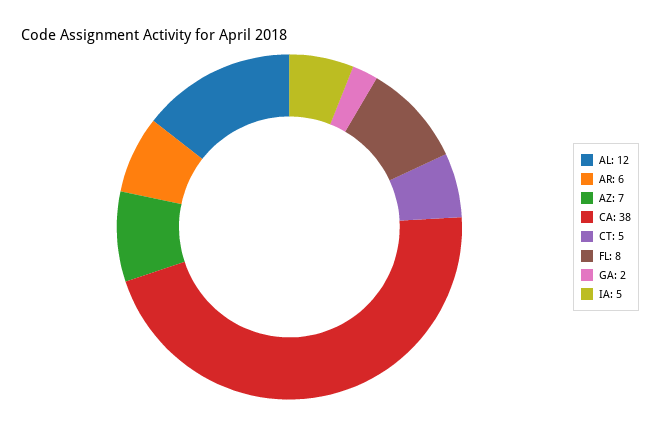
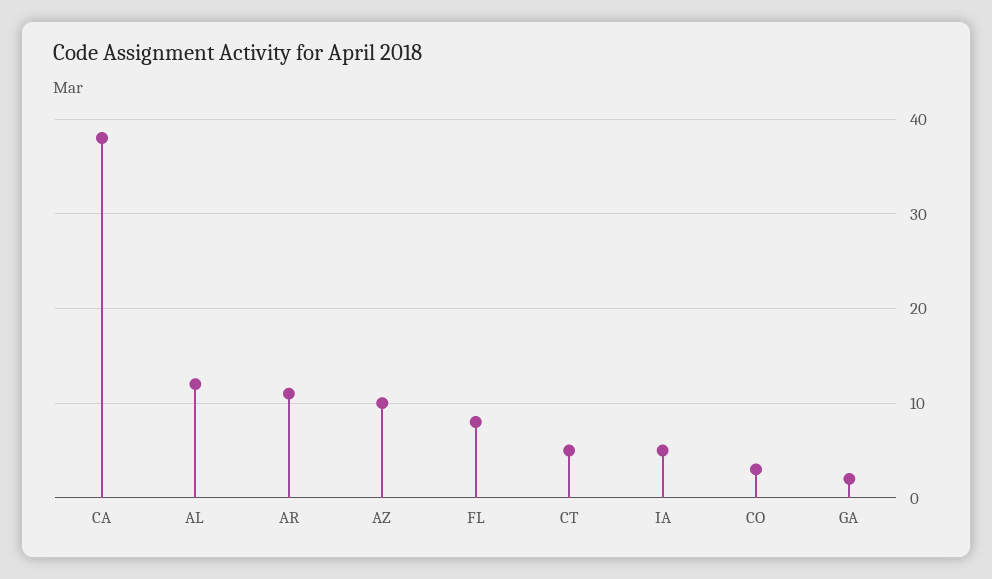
AR: 6 -> 11
AZ: 7 -> 10
CO: none -> 3

